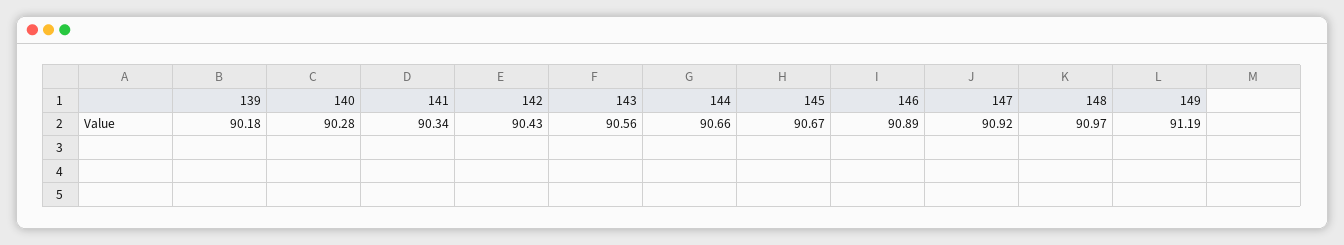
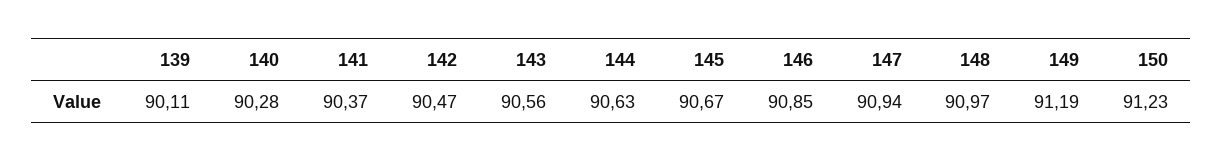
139: 90.18 -> 90.11
141: 90.34 -> 90.37
142: 90.43 -> 90.47
144: 90.66 -> 90.63
146: 90.89 -> 90.85
147: 90.92 -> 90.94
150: none -> 91.23

